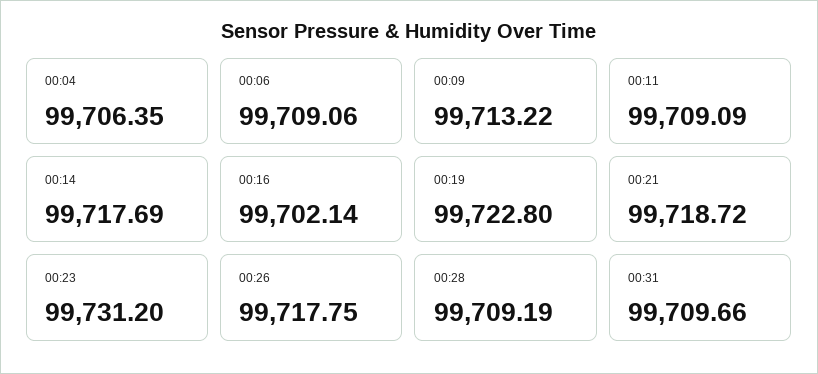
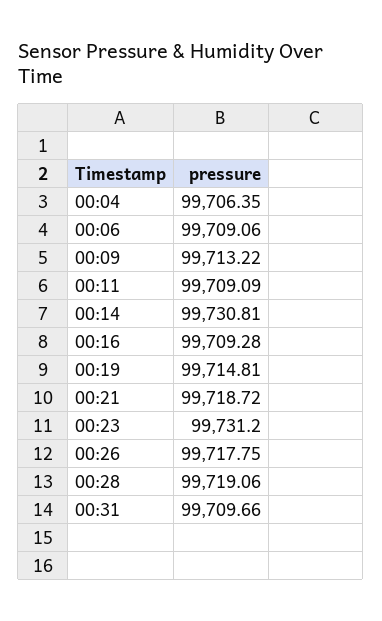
00:14: 99717.69 -> 99730.81
00:16: 99702.14 -> 99709.28
00:19: 99722.8 -> 99714.81
00:28: 99709.19 -> 99719.06

